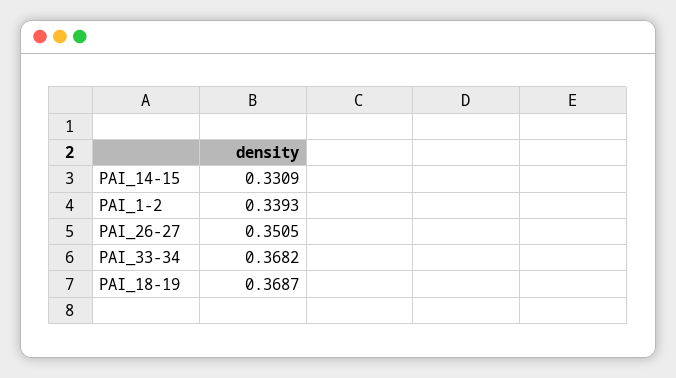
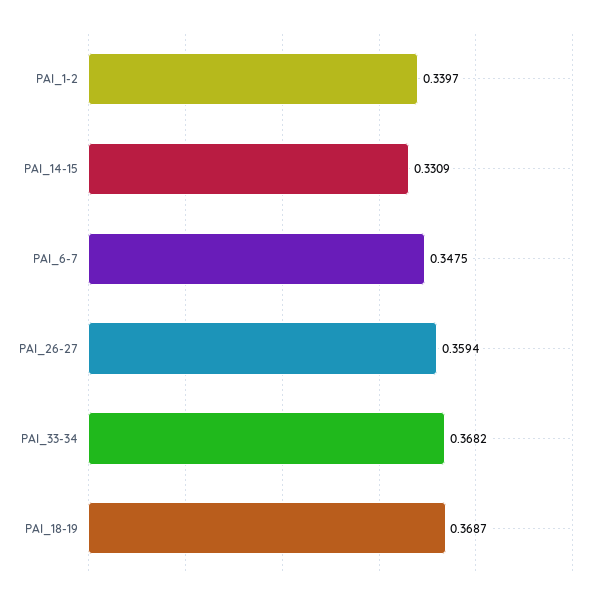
PAI_1-2: 0.3393 -> 0.3397
PAI_26-27: 0.3505 -> 0.3594
PAI_6-7: none -> 0.3475

